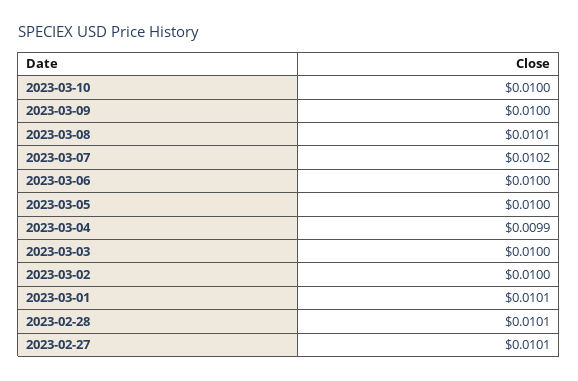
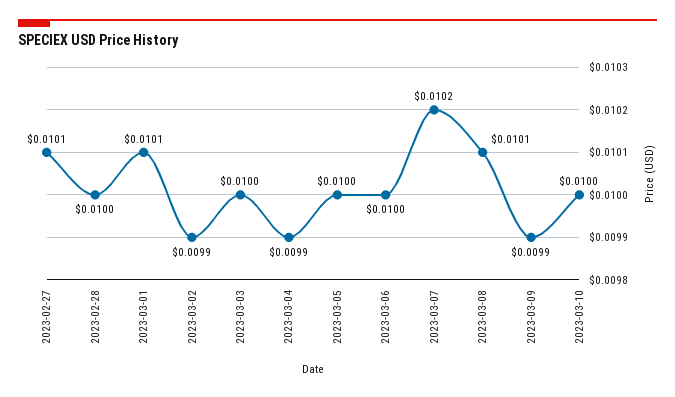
2023-03-09: 0.01 -> 0.0099
2023-03-02: 0.01 -> 0.0099
2023-02-28: 0.0101 -> 0.01

